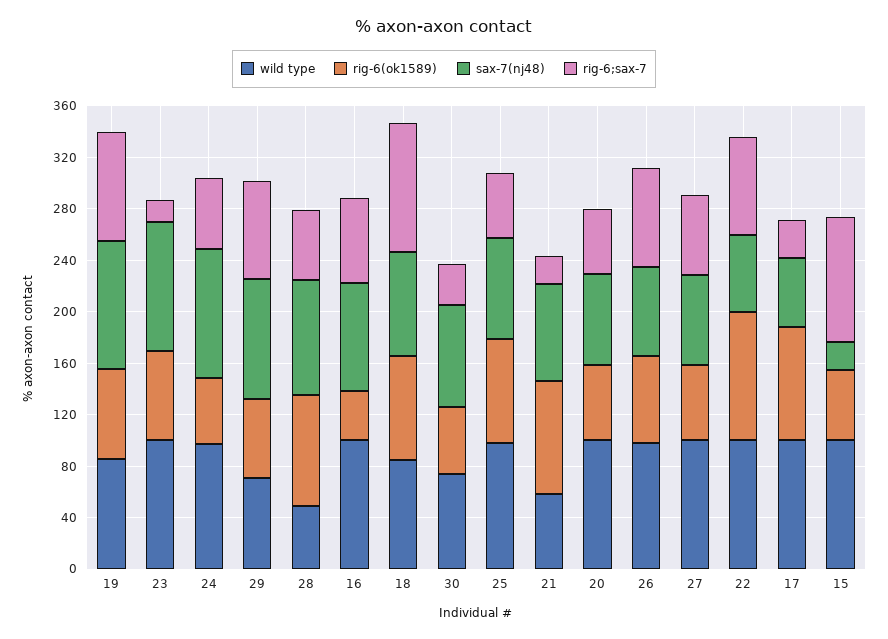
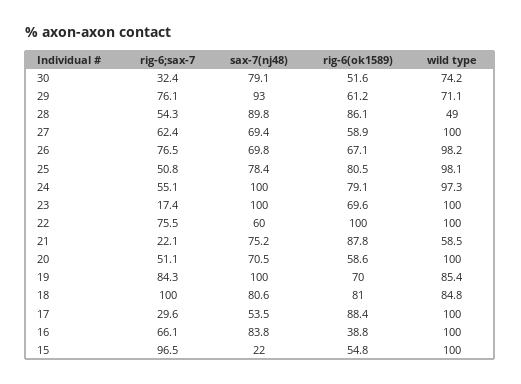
rig-6(ok1589), 24: 50 -> 79.1

